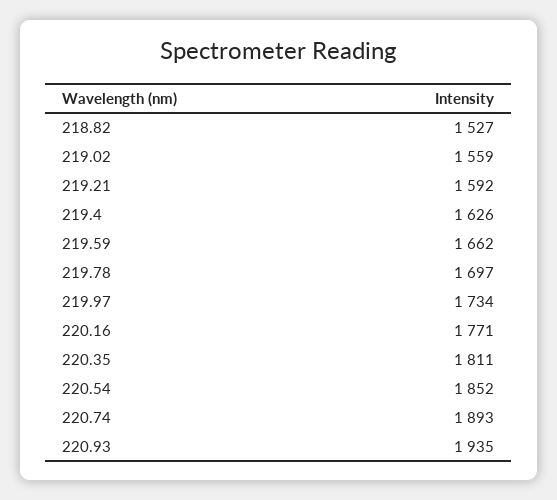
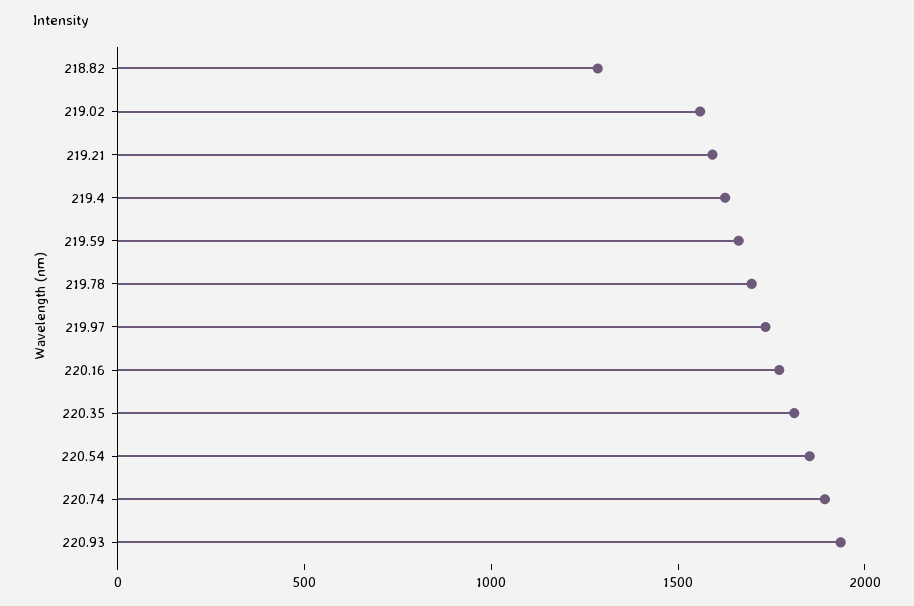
218.82: 1527 -> 1300

